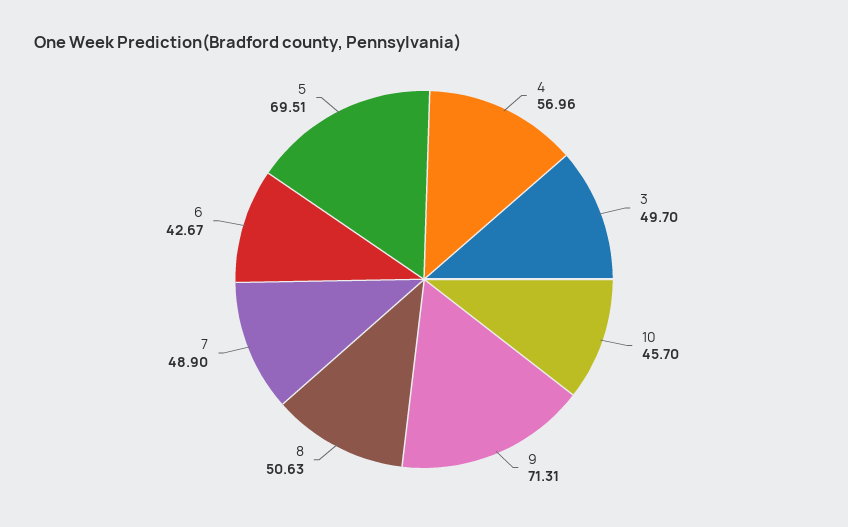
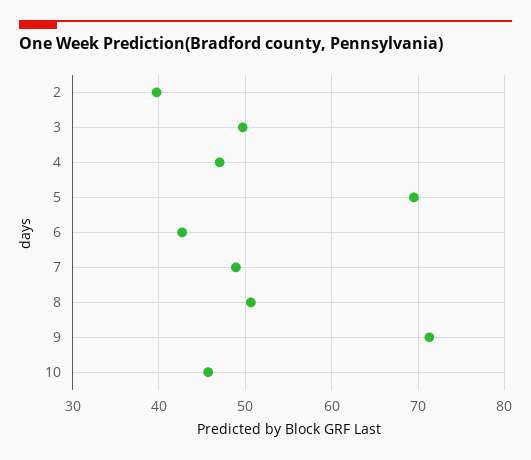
4: 56.96 -> 47
2: none -> 40

